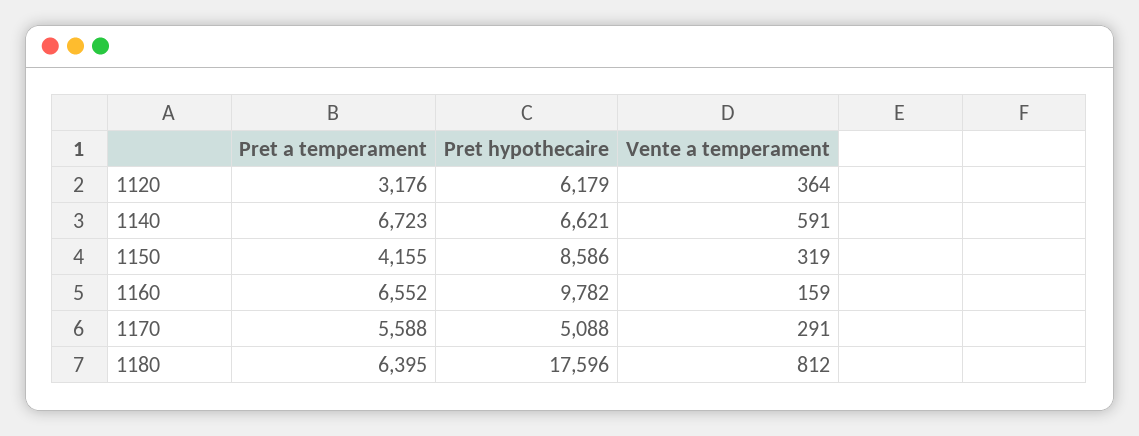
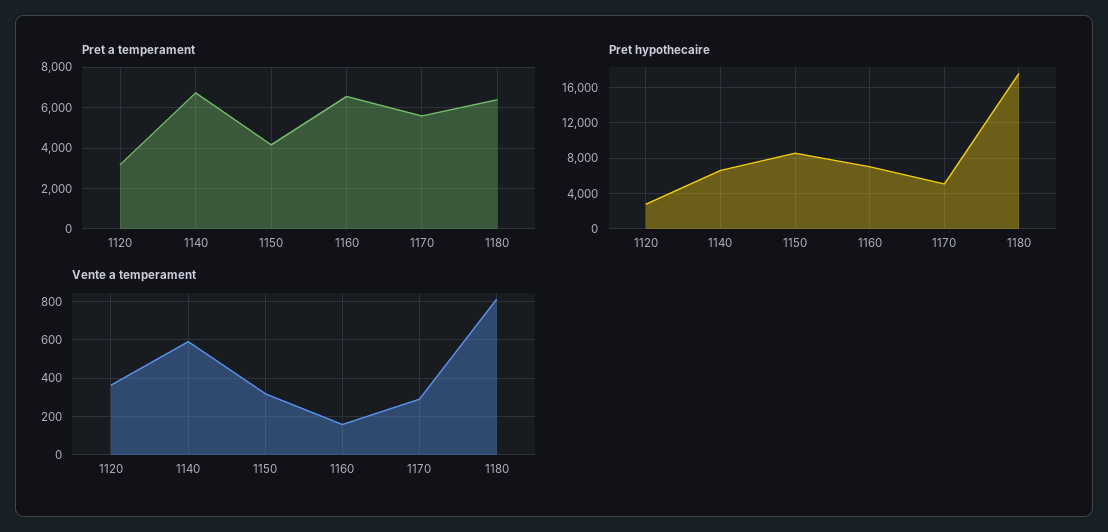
Pret hypothecaire, 1120: 6179 -> 3000
Pret hypothecaire, 1160: 9782 -> 7000

